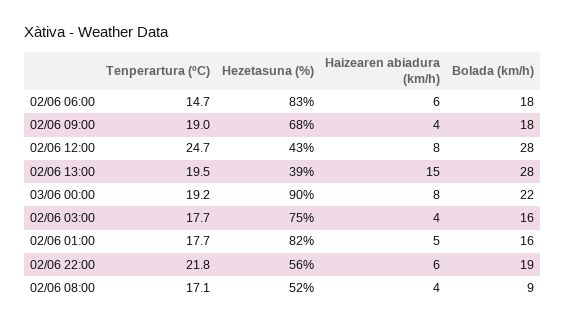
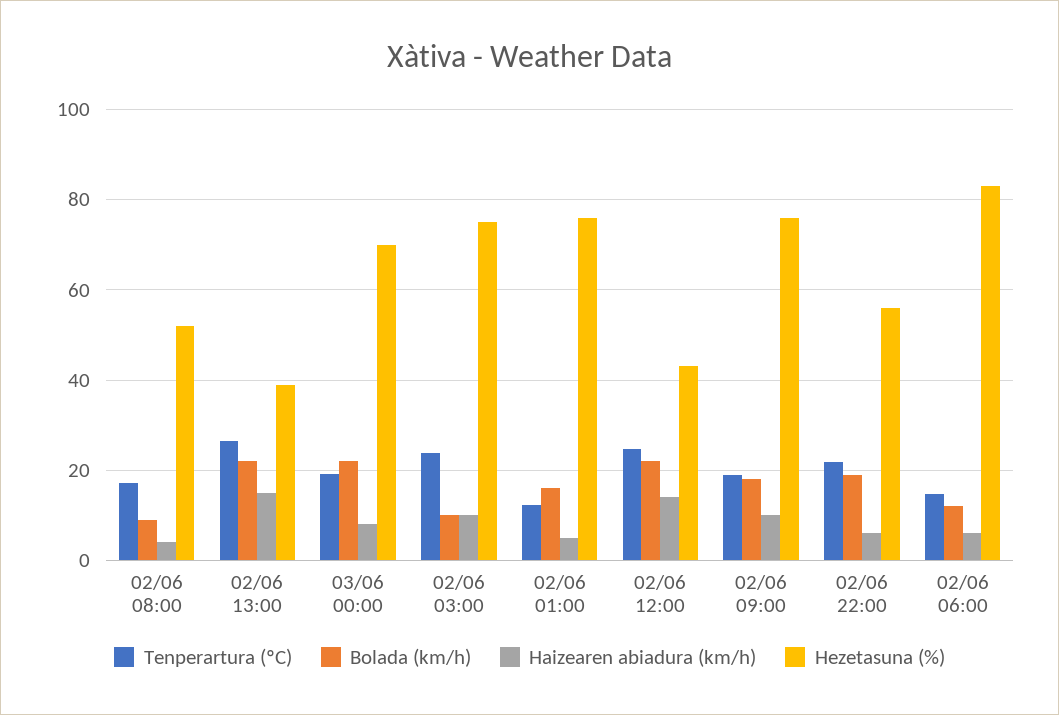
Bolada (km/h), 02/06 06:00: 18 -> 12
Hezetasuna (%), 02/06 09:00: 68 -> 76
Haizearen abiadura (km/h), 02/06 09:00: 4 -> 10
Haizearen abiadura (km/h), 02/06 12:00: 8 -> 14
Bolada (km/h), 02/06 12:00: 28 -> 22
Tenperartura (ºC), 02/06 13:00: 19.5 -> 26
Bolada (km/h), 02/06 13:00: 28 -> 22
Hezetasuna (%), 03/06 00:00: 90 -> 70
Tenperartura (ºC), 02/06 03:00: 17.7 -> 24
Haizearen abiadura (km/h), 02/06 03:00: 4 -> 10
Bolada (km/h), 02/06 03:00: 16 -> 10
Tenperartura (ºC), 02/06 01:00: 17.7 -> 12
Hezetasuna (%), 02/06 01:00: 82 -> 76

